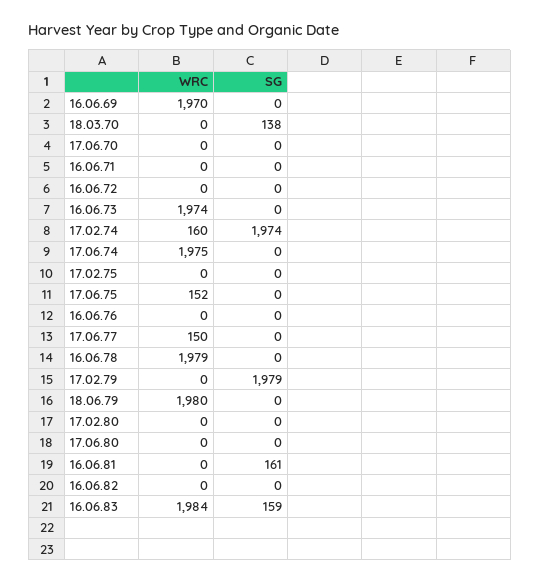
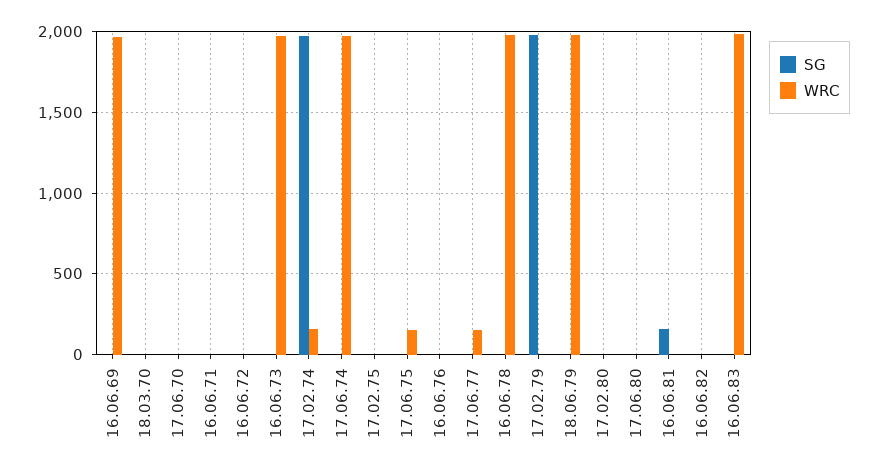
SG, 18.03.70: 138 -> 0
SG, 16.06.83: 159 -> 0

